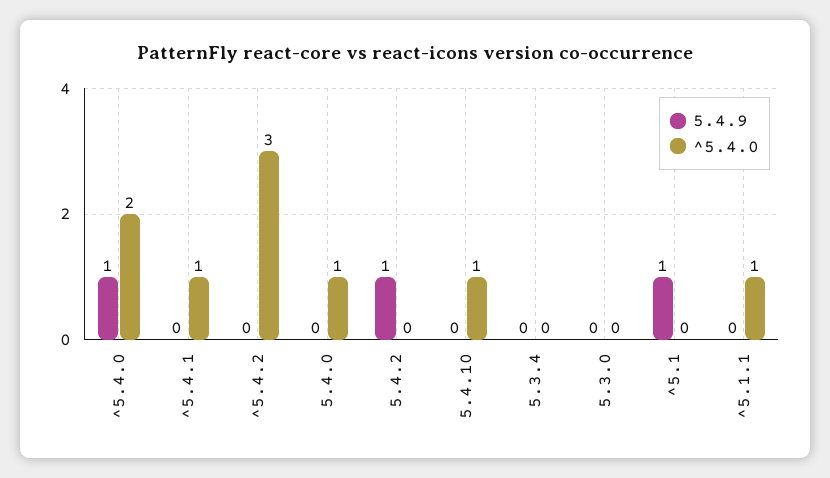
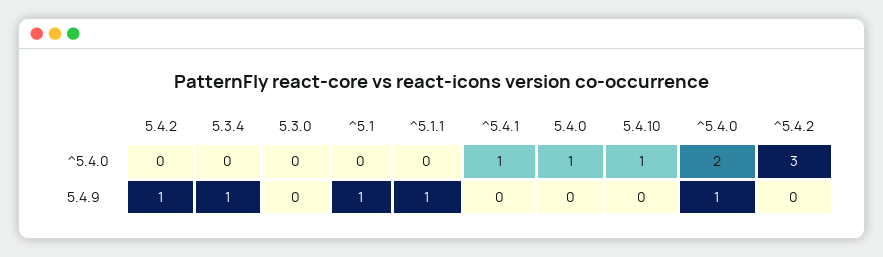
5.4.9, 5.3.4: 0 -> 1
5.4.9, ^5.1.1: 0 -> 1
^5.4.0, ^5.1.1: 1 -> 0

